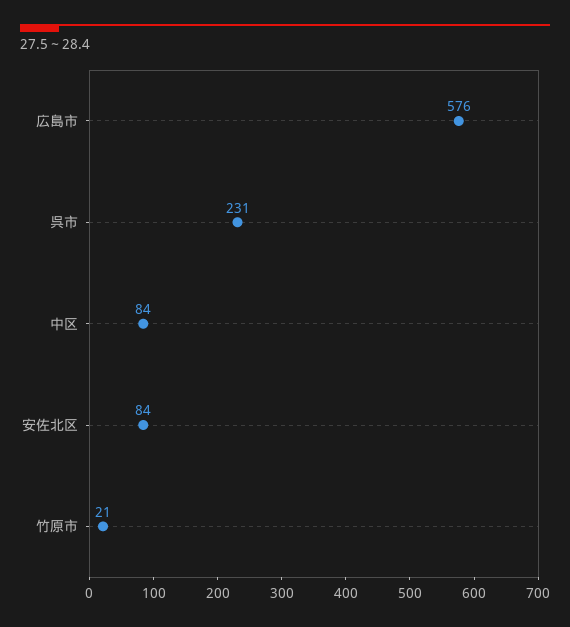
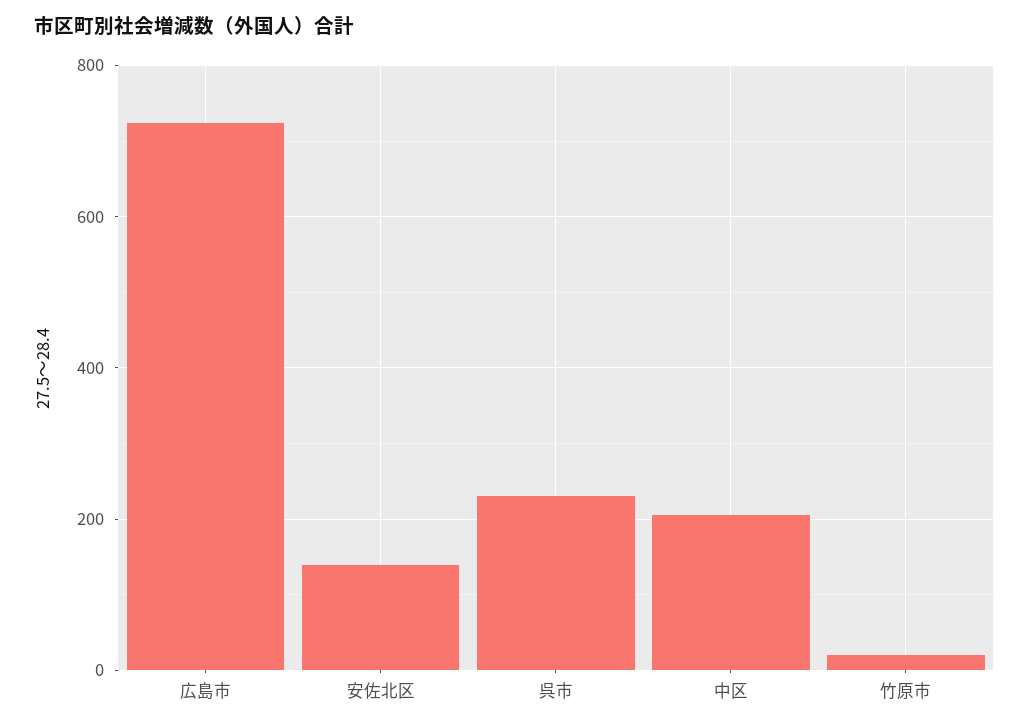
広島市: 576 -> 720
中区: 84 -> 200
安佐北区: 84 -> 140

